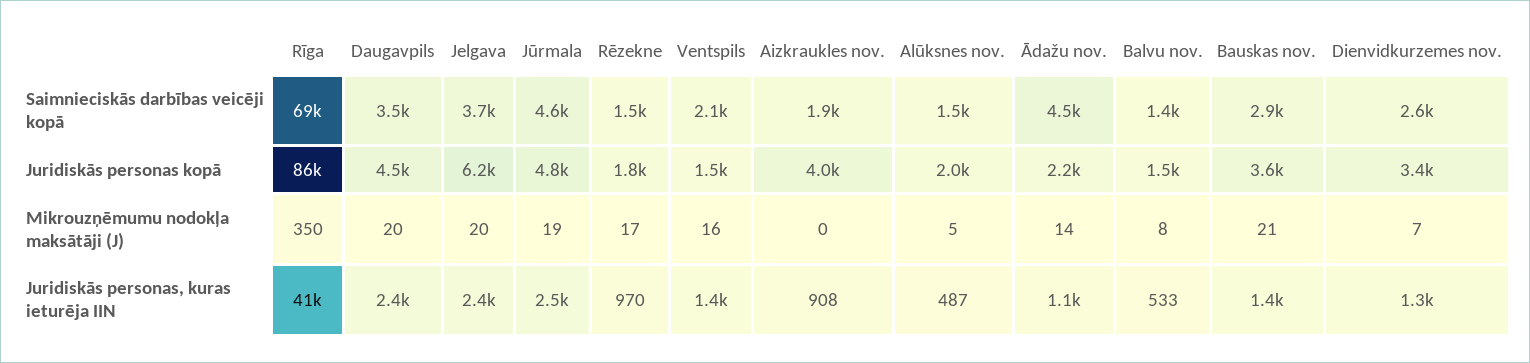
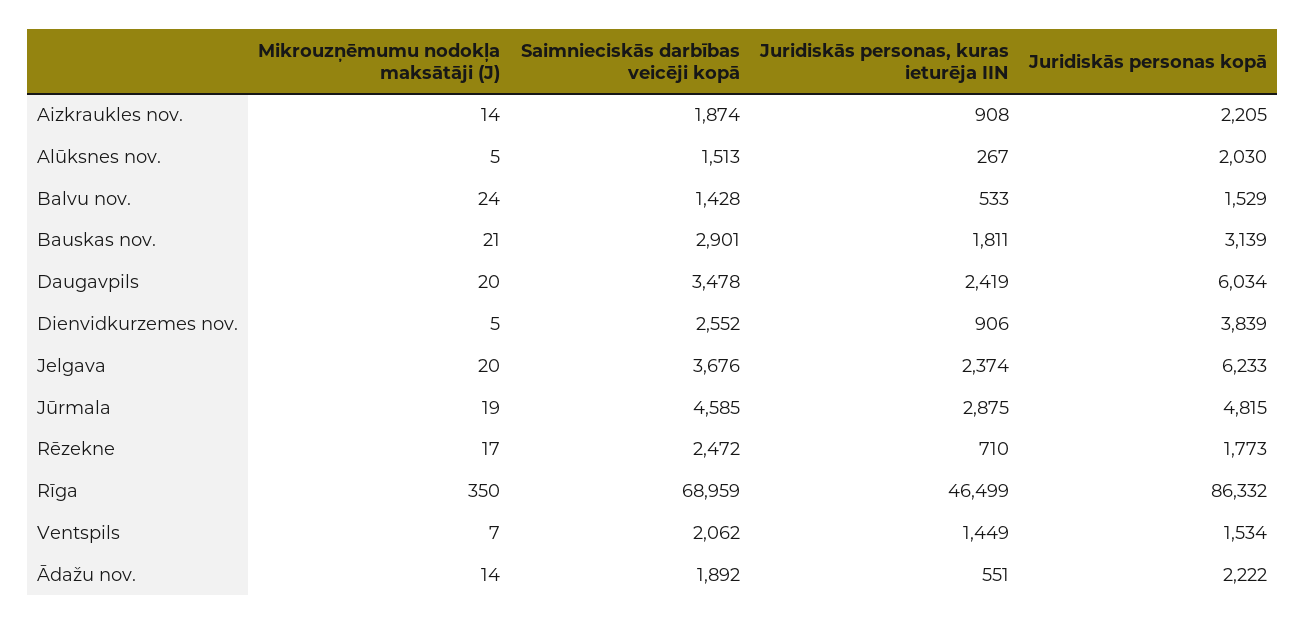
Rēzekne, Saimnieciskās darbības veicēji kopā: 1500 -> 2472
Ādažu nov., Saimnieciskās darbības veicēji kopā: 4500 -> 1892
Daugavpils, Juridiskās personas kopā: 4500 -> 6034
Aizkraukles nov., Juridiskās personas kopā: 4000 -> 2205
Bauskas nov., Juridiskās personas kopā: 3600 -> 3139
Dienvidkurzemes nov., Juridiskās personas kopā: 3400 -> 3839
Ventspils, Mikrouzņēmumu nodokļa maksātāji (J): 16 -> 7
Aizkraukles nov., Mikrouzņēmumu nodokļa maksātāji (J): 0 -> 14
Balvu nov., Mikrouzņēmumu nodokļa maksātāji (J): 8 -> 24
Dienvidkurzemes nov., Mikrouzņēmumu nodokļa maksātāji (J): 7 -> 5
Rīga, Juridiskās personas, kuras ieturēja IIN: 41000 -> 46499
Jūrmala, Juridiskās personas, kuras ieturēja IIN: 2500 -> 2875
Rēzekne, Juridiskās personas, kuras ieturēja IIN: 970 -> 710
Alūksnes nov., Juridiskās personas, kuras ieturēja IIN: 487 -> 267
Ādažu nov., Juridiskās personas, kuras ieturēja IIN: 1100 -> 551
Bauskas nov., Juridiskās personas, kuras ieturēja IIN: 1400 -> 1811
Dienvidkurzemes nov., Juridiskās personas, kuras ieturēja IIN: 1300 -> 906

